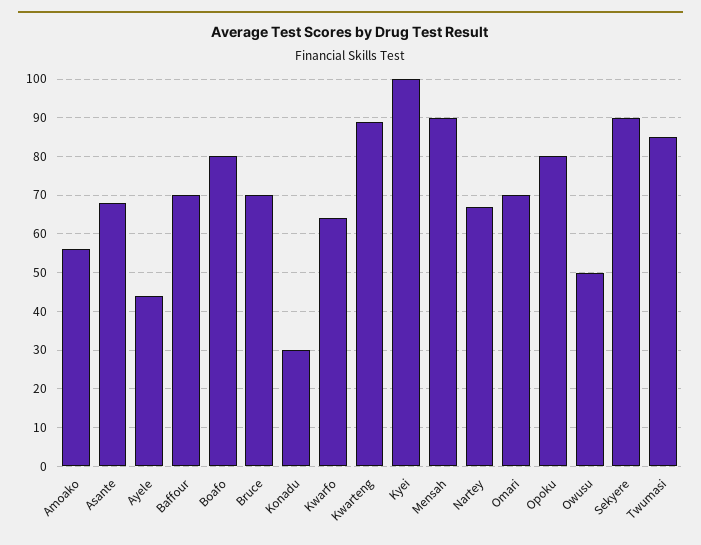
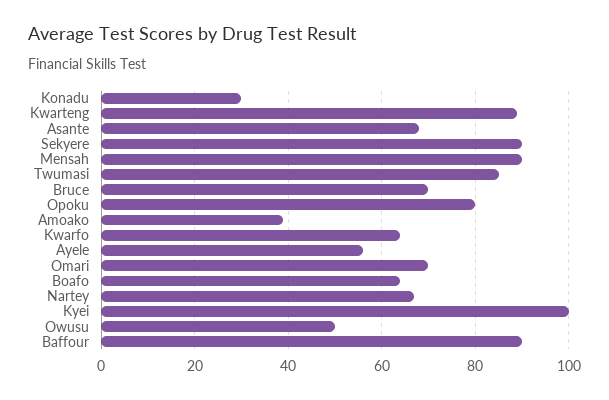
Amoako: 55 -> 40
Ayele: 45 -> 55
Baffour: 70 -> 90
Boafo: 80 -> 65

